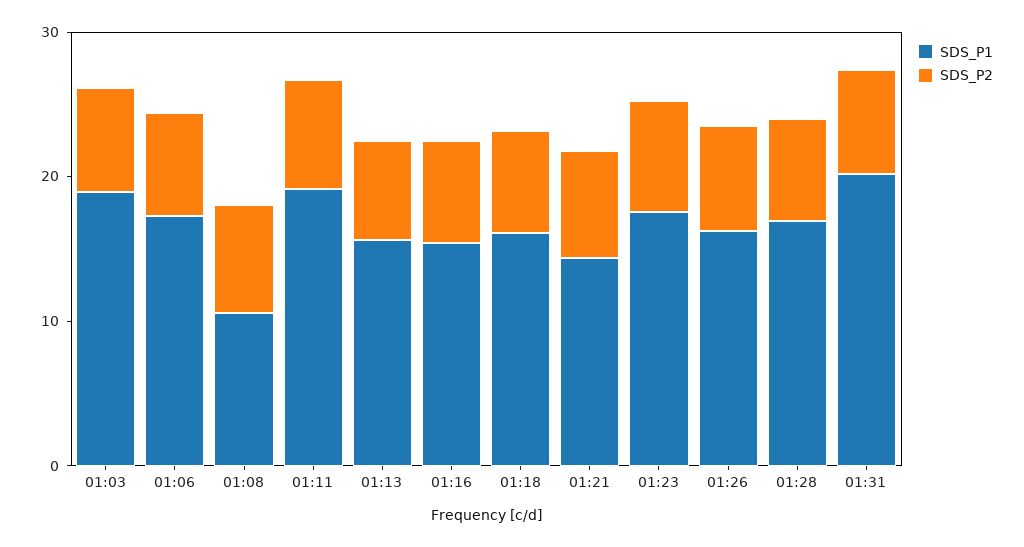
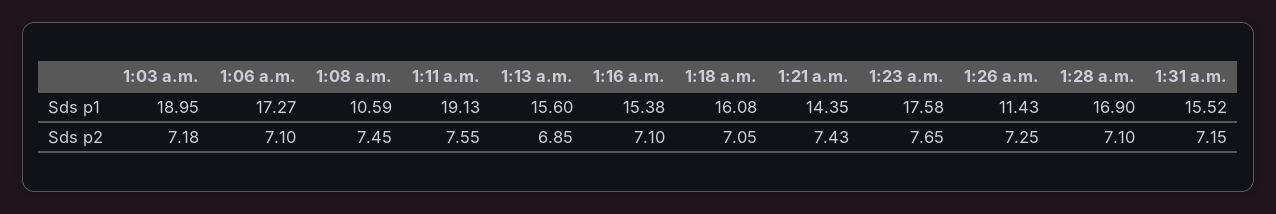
SDS_P1, 01:26: 16 -> 11.43
SDS_P1, 01:31: 20 -> 15.52

